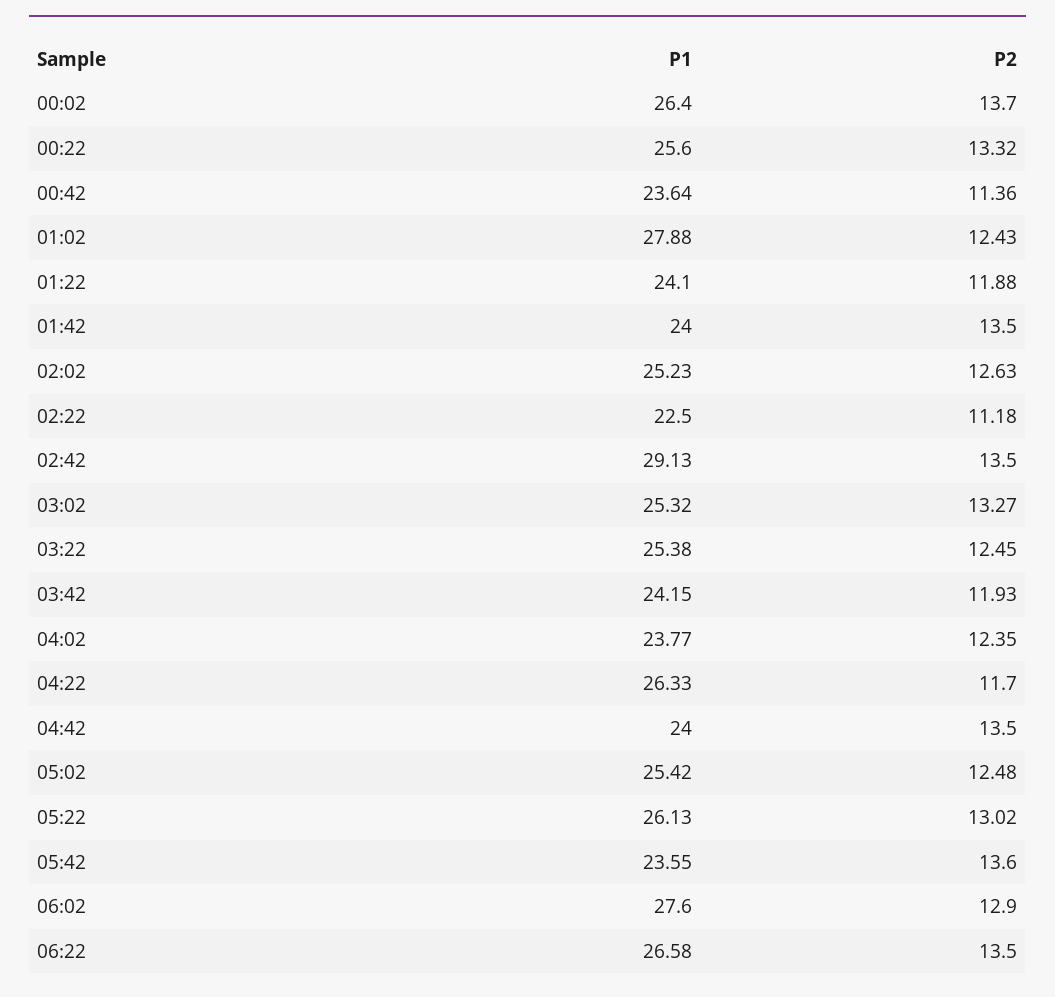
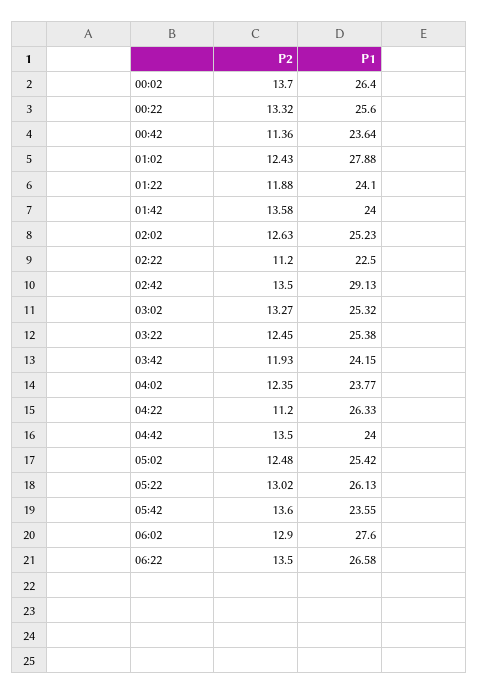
P2, 01:42: 13.5 -> 13.58
P2, 02:22: 11.18 -> 11.2
P2, 04:22: 11.7 -> 11.2

